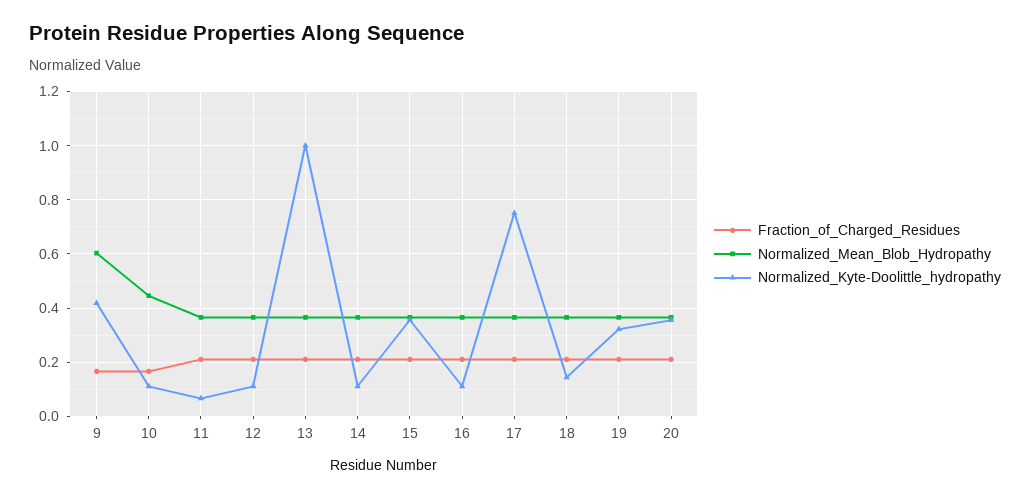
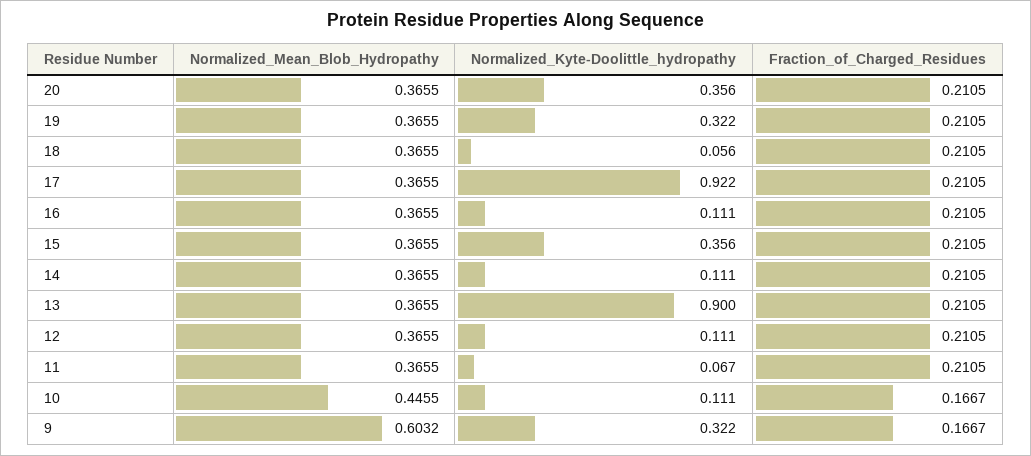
Normalized_Kyte-Doolittle_hydropathy, 9: 0.425 -> 0.322
Normalized_Kyte-Doolittle_hydropathy, 13: 1 -> 0.9
Normalized_Kyte-Doolittle_hydropathy, 17: 0.75 -> 0.922
Normalized_Kyte-Doolittle_hydropathy, 18: 0.15 -> 0.056

